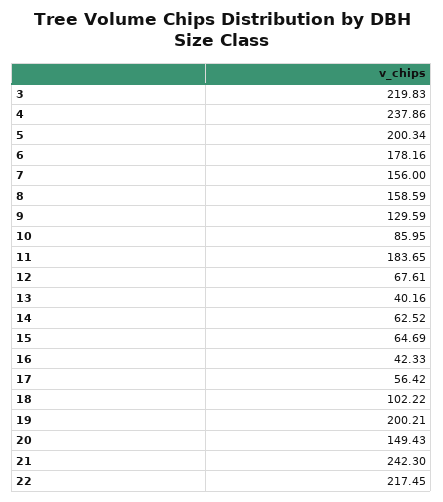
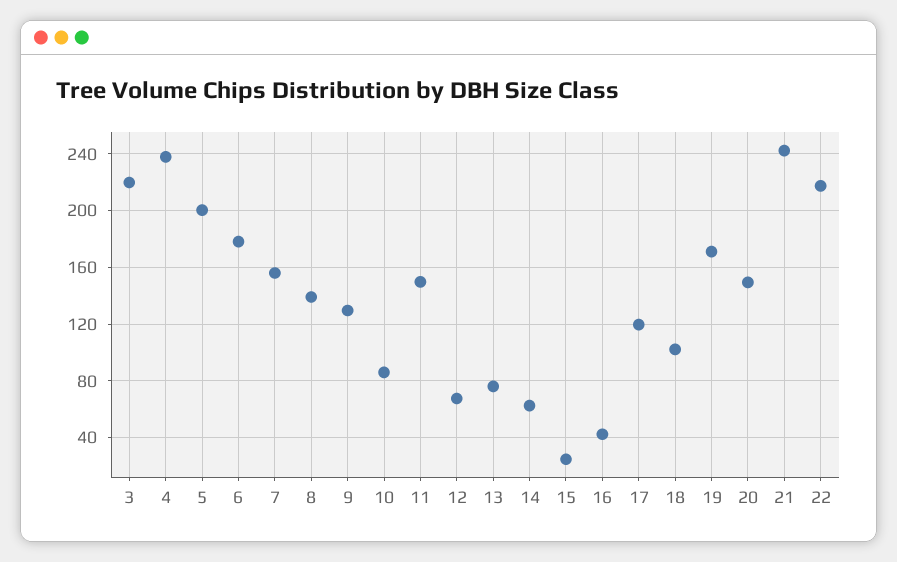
8: 158.59 -> 140
11: 183.65 -> 150
13: 40.16 -> 75
15: 64.69 -> 25
17: 56.42 -> 120
19: 200.21 -> 170

